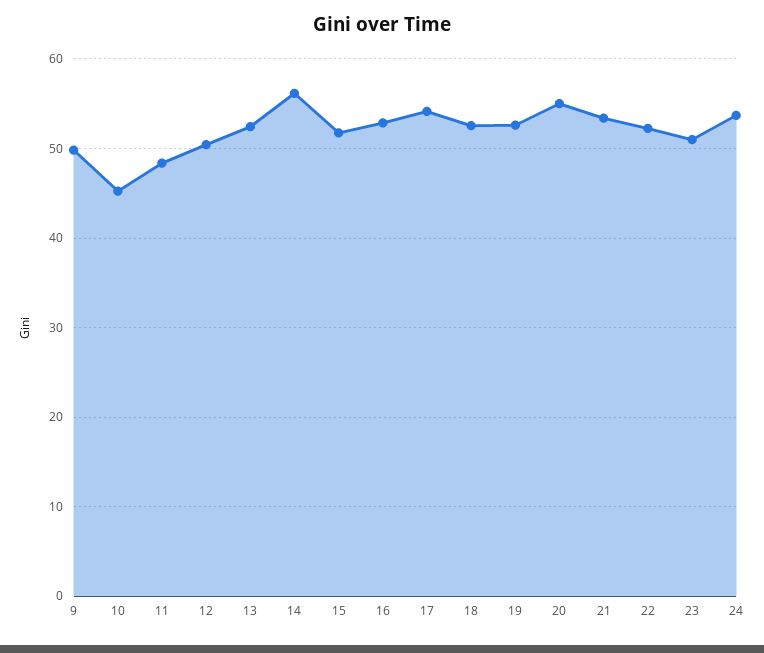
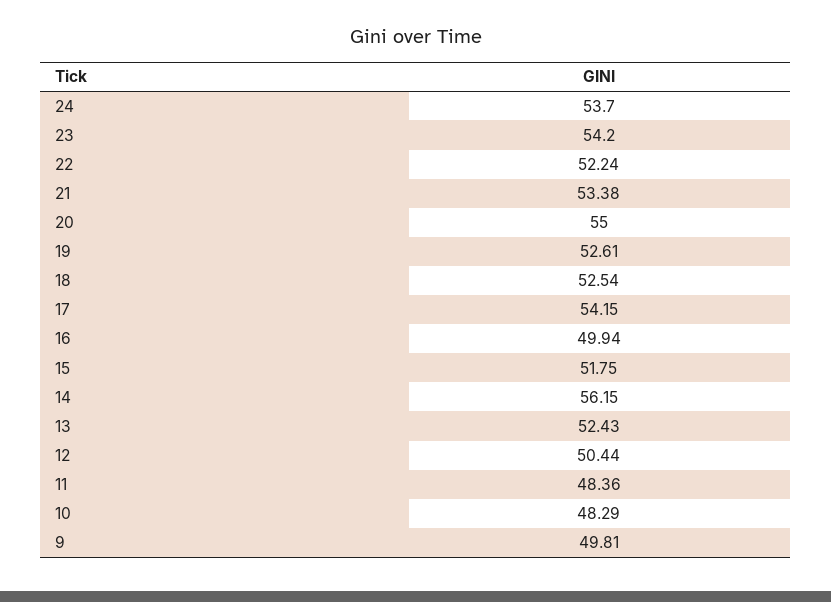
10: 45 -> 48.29
16: 53 -> 49.94
23: 51 -> 54.2

